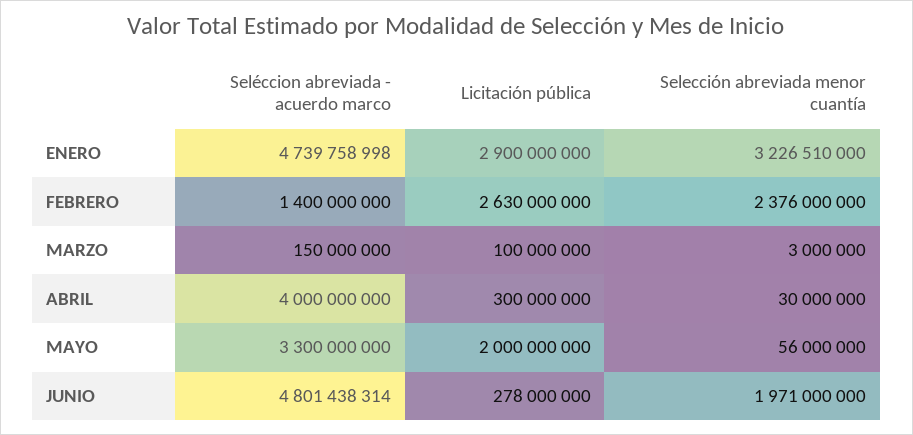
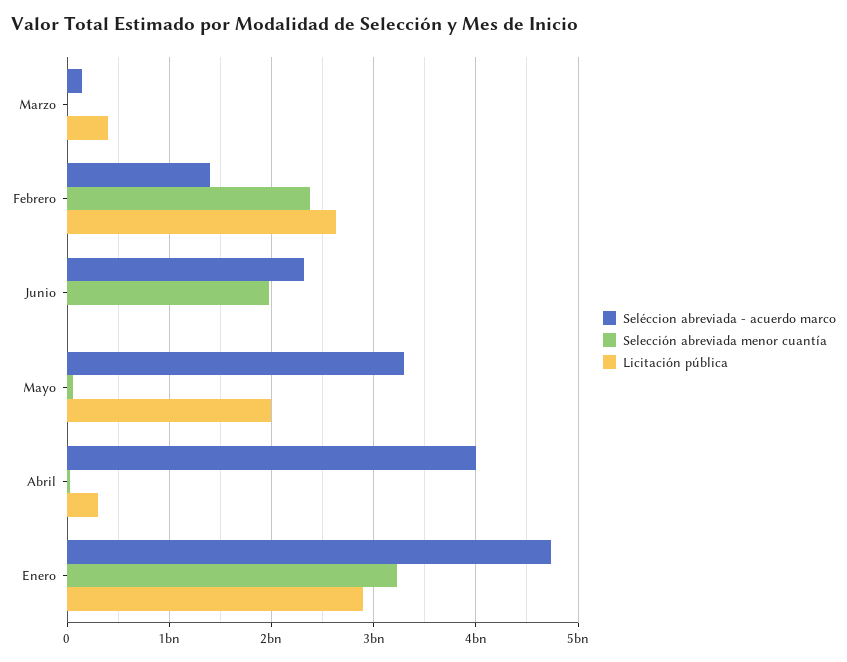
Licitación pública, MARZO: 100000000 -> 400000000
Seléccion abreviada - acuerdo marco, JUNIO: 4801438314 -> 2300000000
Licitación pública, JUNIO: 278000000 -> 0

